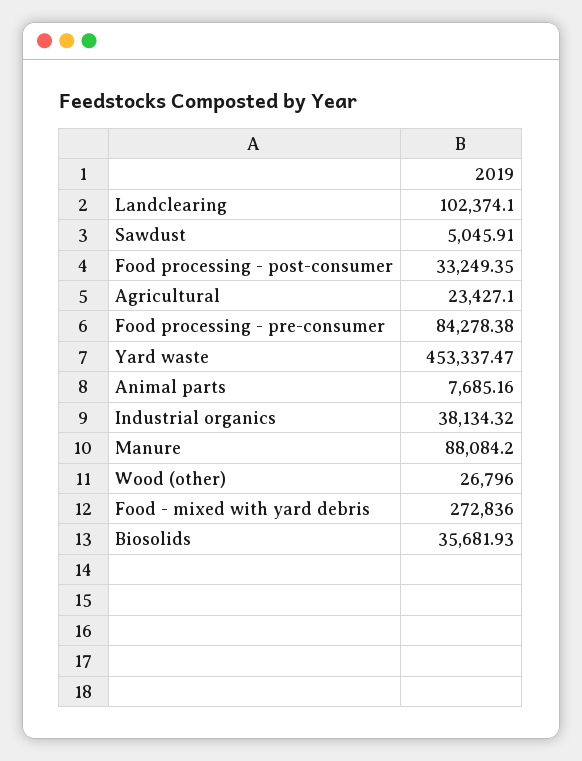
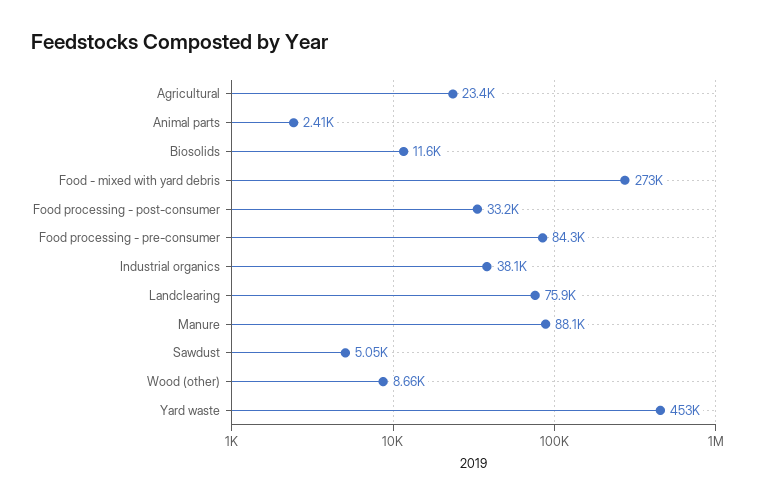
Landclearing: 102374.1 -> 75900
Animal parts: 7685.16 -> 2410
Wood (other): 26796 -> 8660
Biosolids: 35681.93 -> 11600

